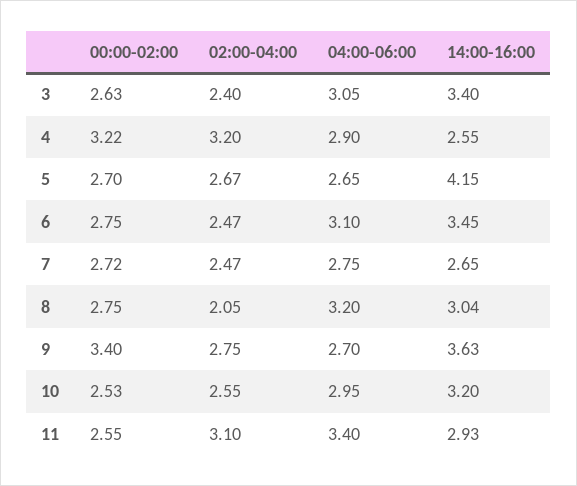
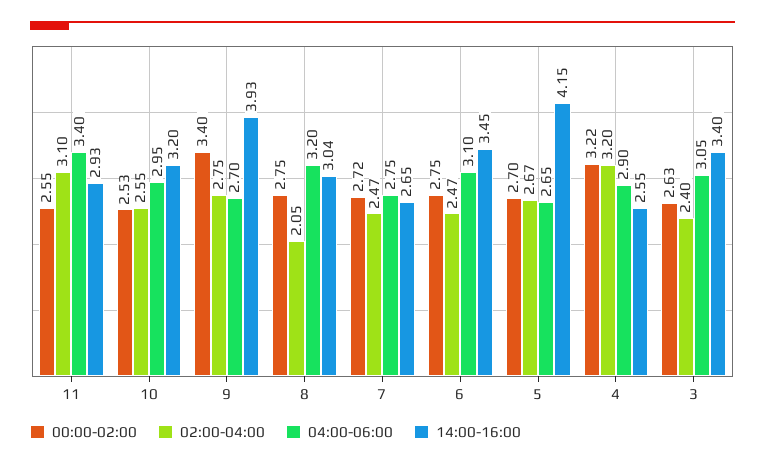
14:00-16:00, 9: 3.63 -> 3.93

